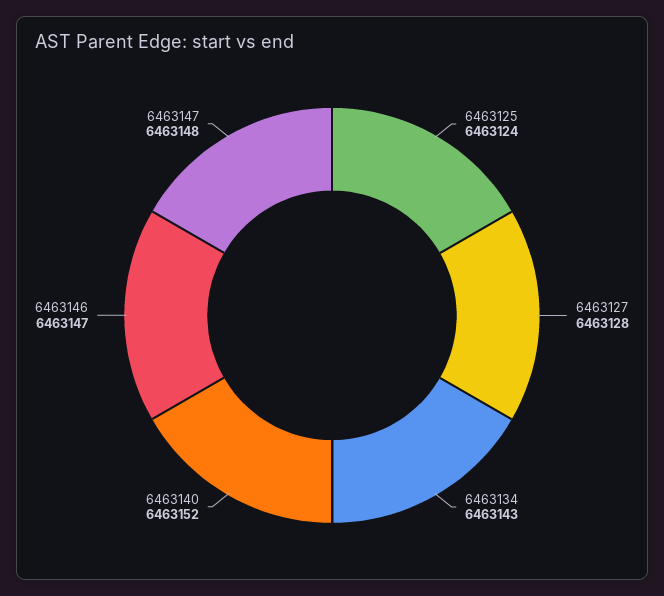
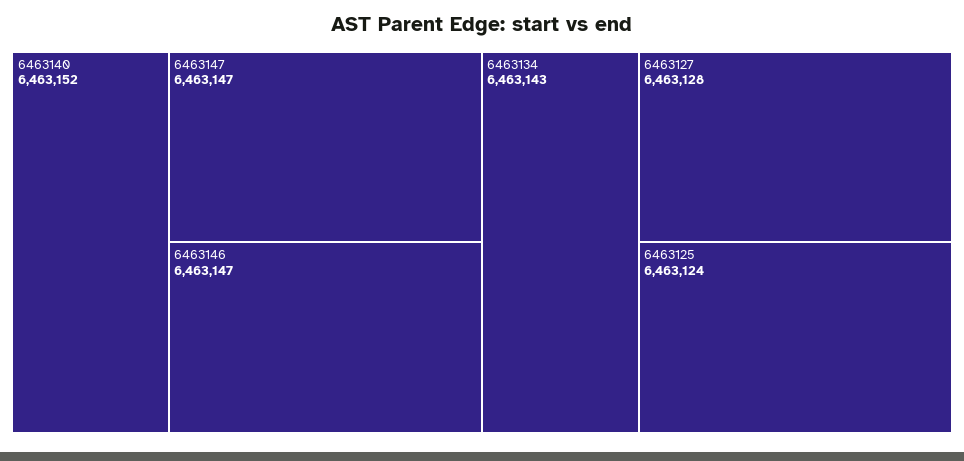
6463147: 6463148 -> 6463147

